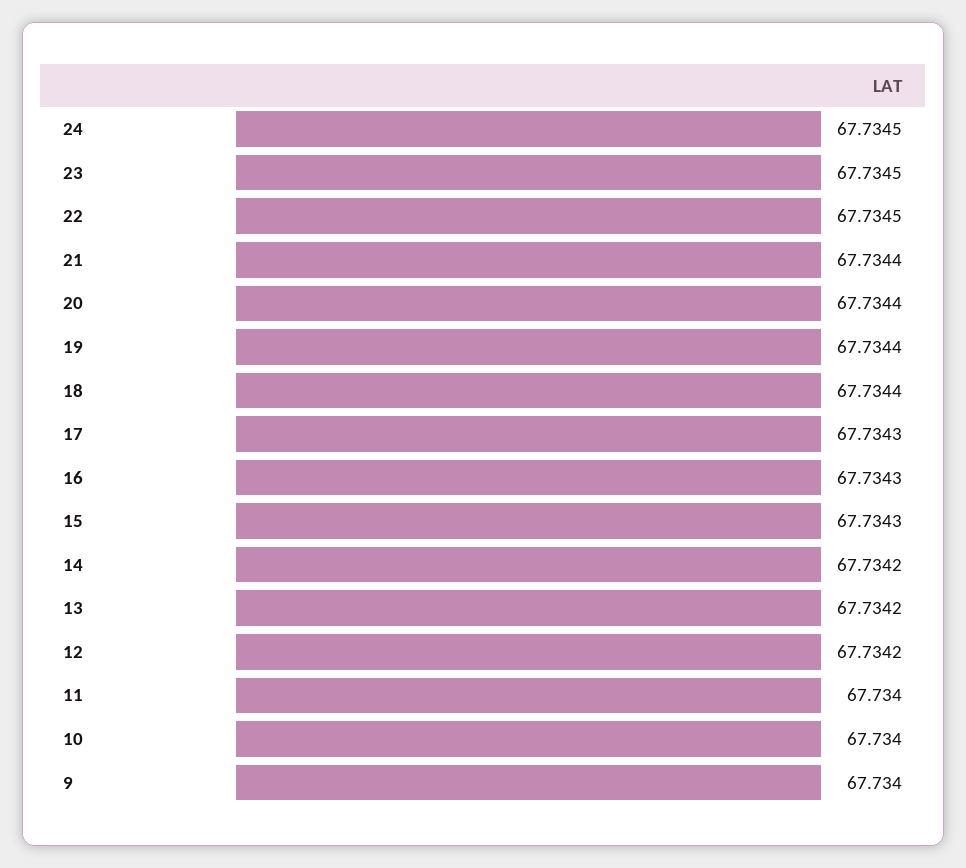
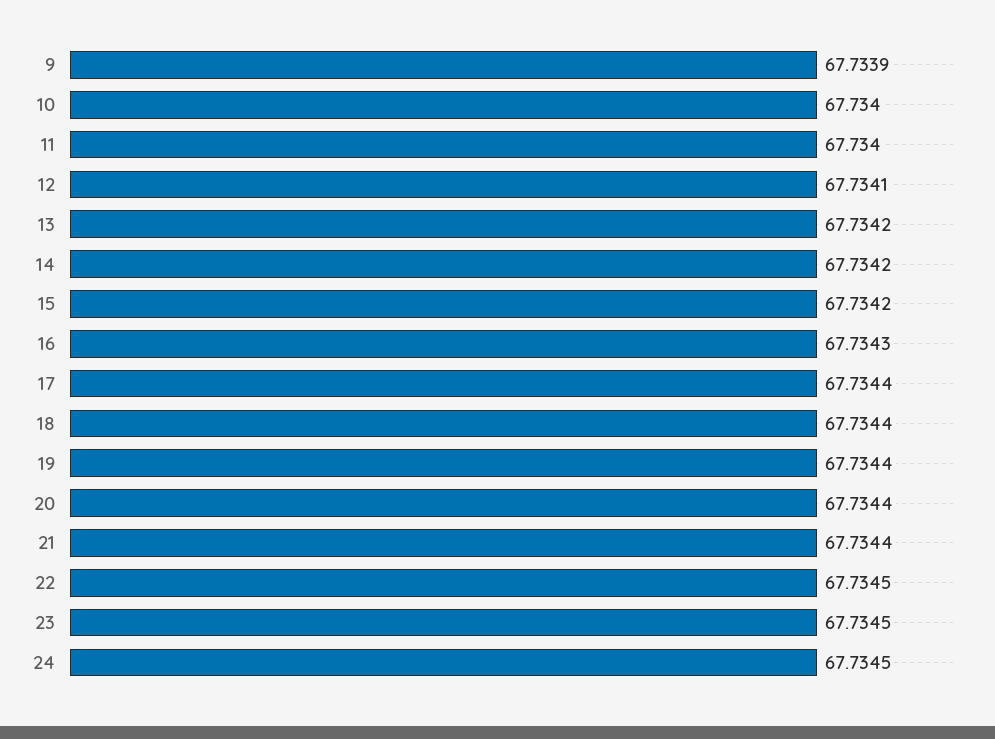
17: 67.7343 -> 67.7344
15: 67.7343 -> 67.7342
12: 67.7342 -> 67.7341
9: 67.734 -> 67.7339

